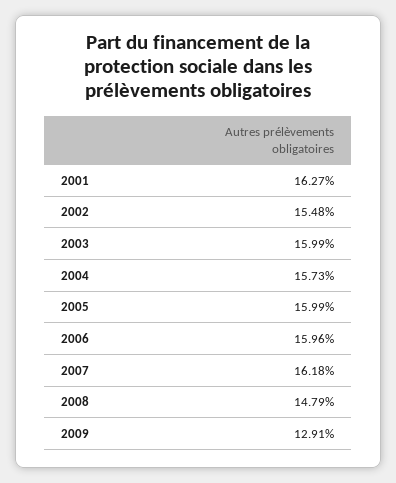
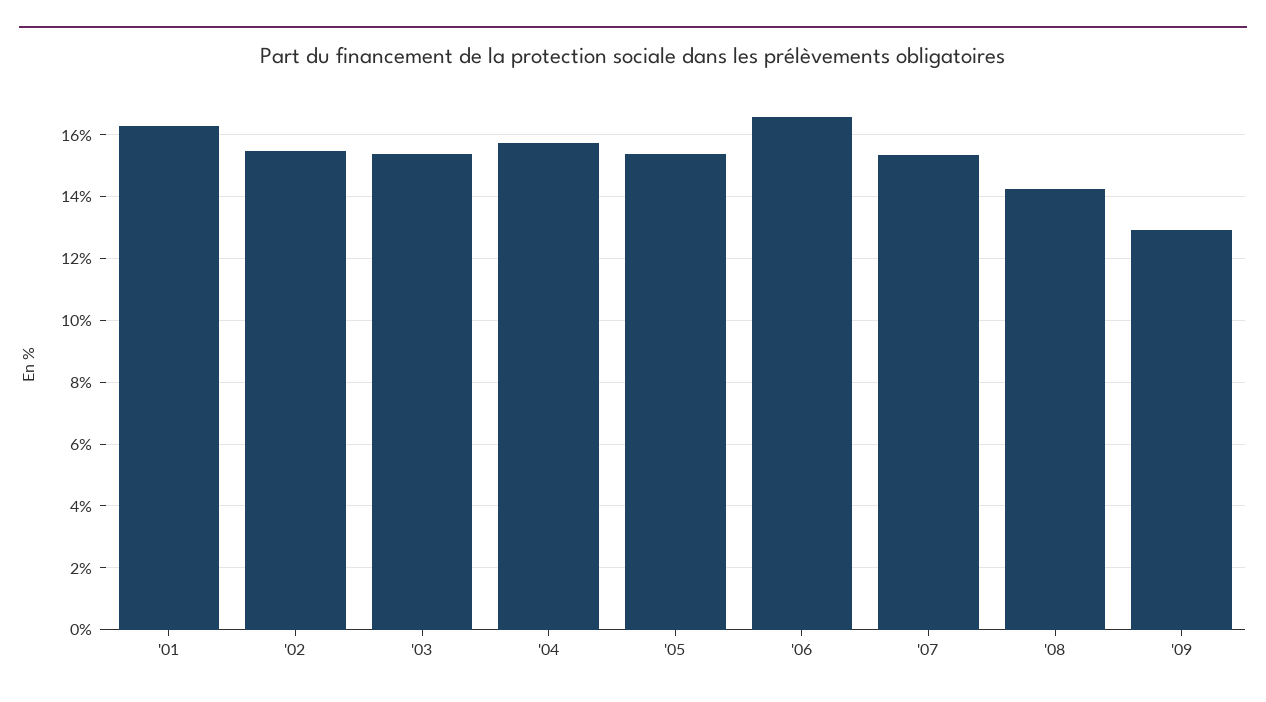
2003: 15.99 -> 15.4
2005: 15.99 -> 15.4
2006: 15.96 -> 16.6
2007: 16.18 -> 15.4
2008: 14.79 -> 14.2

